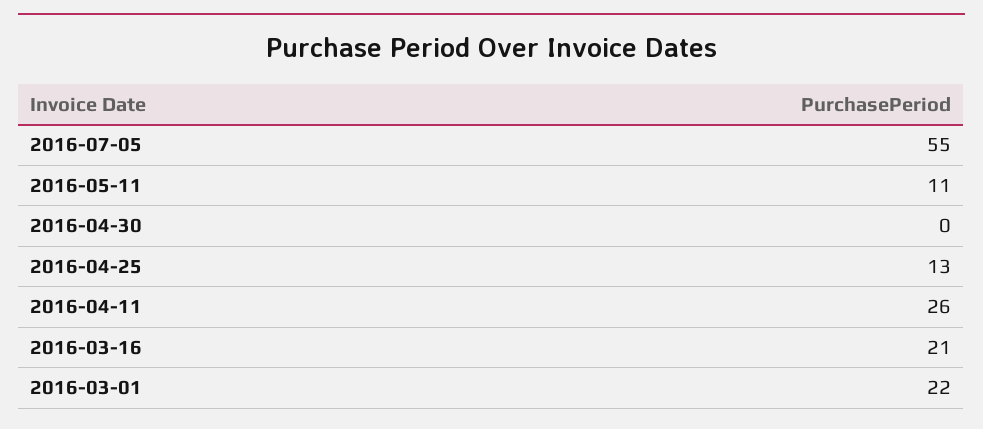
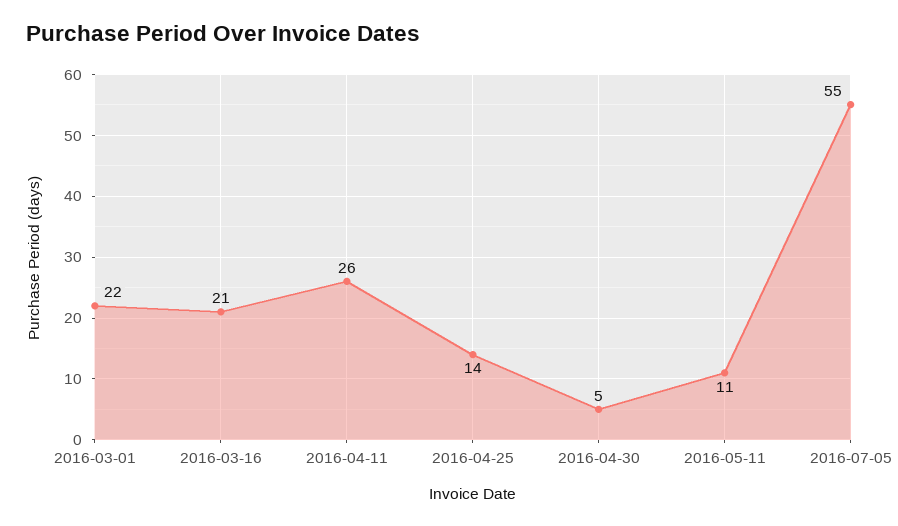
2016-04-30: 0 -> 5
2016-04-25: 13 -> 14

